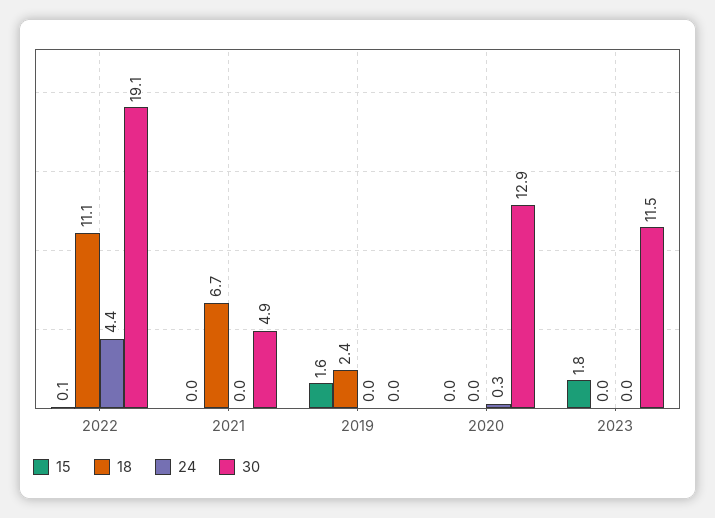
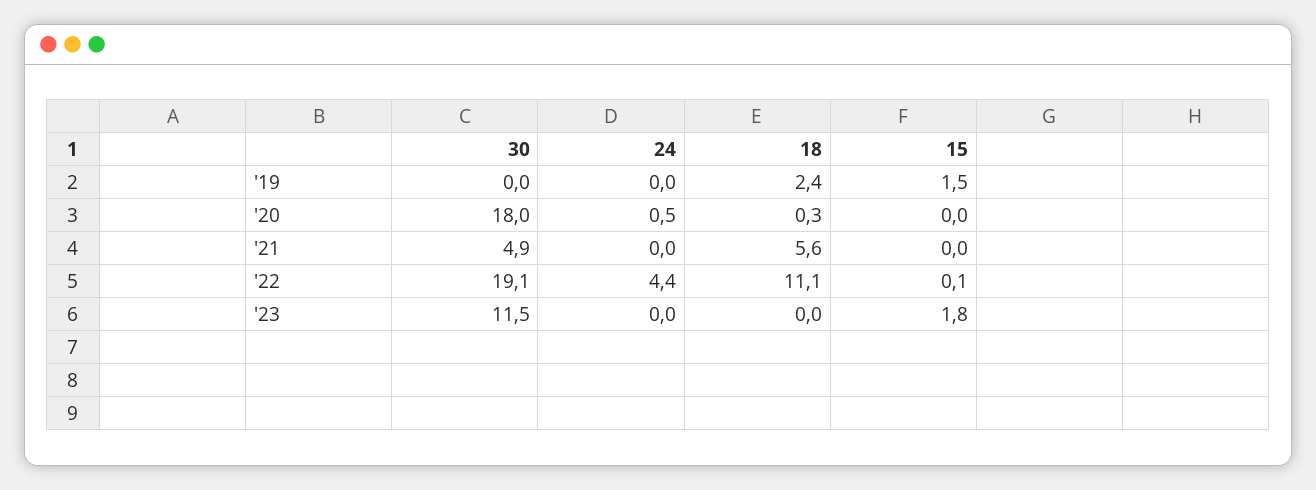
18, 2021: 6.7 -> 5.6
15, 2019: 1.6 -> 1.5
18, 2020: 0 -> 0.3
24, 2020: 0.3 -> 0.5
30, 2020: 12.9 -> 18

